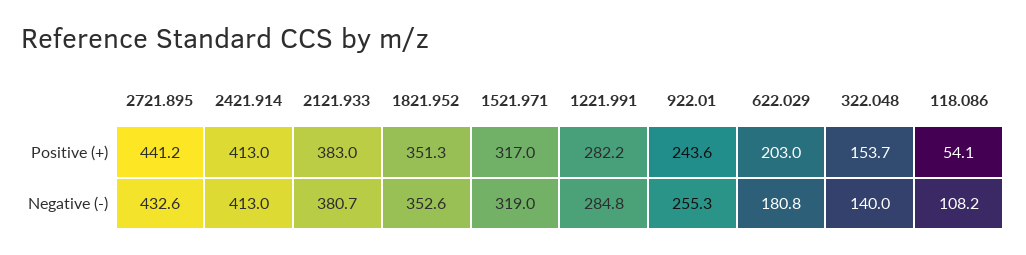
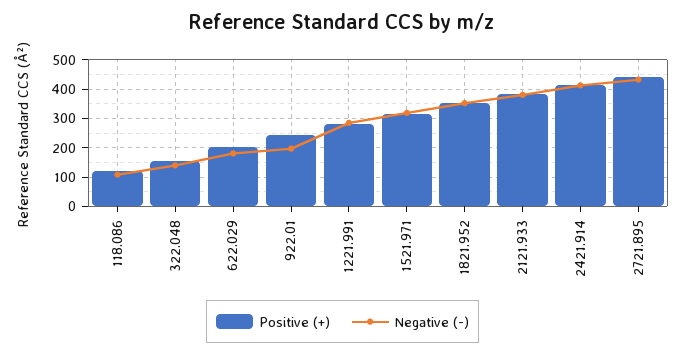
Positive (+), 118.086: 54.1 -> 125
Negative (-), 922.01: 255.3 -> 200

